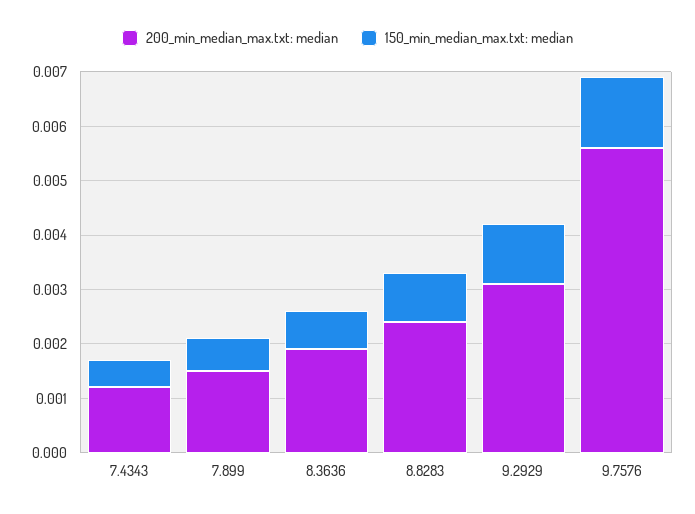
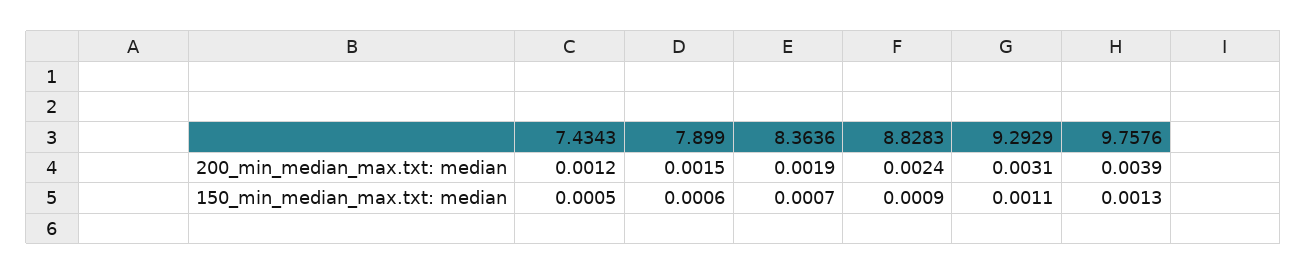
200_min_median_max.txt: median, 9.7576: 0.0055 -> 0.0039

